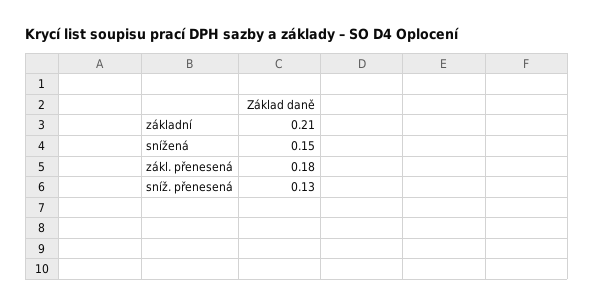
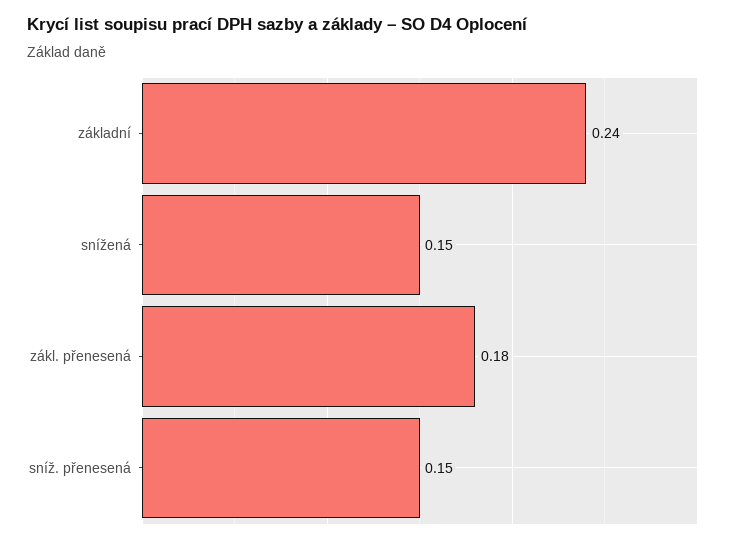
základní: 0.21 -> 0.24
sníž. přenesená: 0.13 -> 0.15

